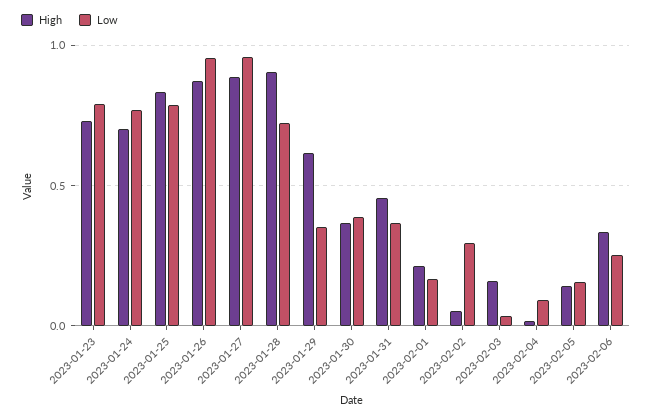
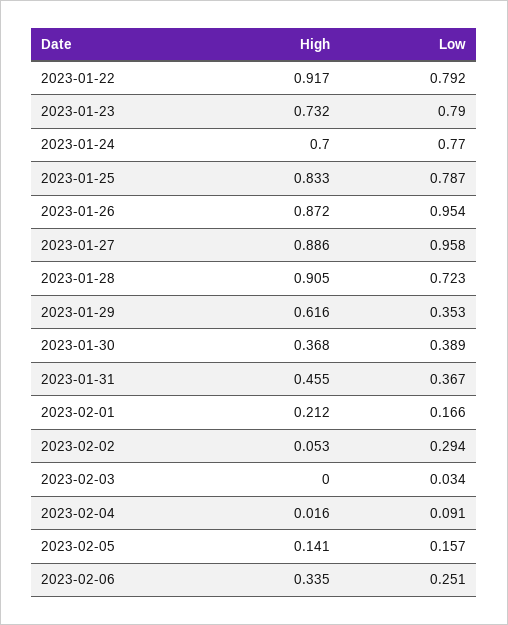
High, 2023-02-03: 0.15 -> 0
High, 2023-01-22: none -> 0.917
Low, 2023-01-22: none -> 0.792

